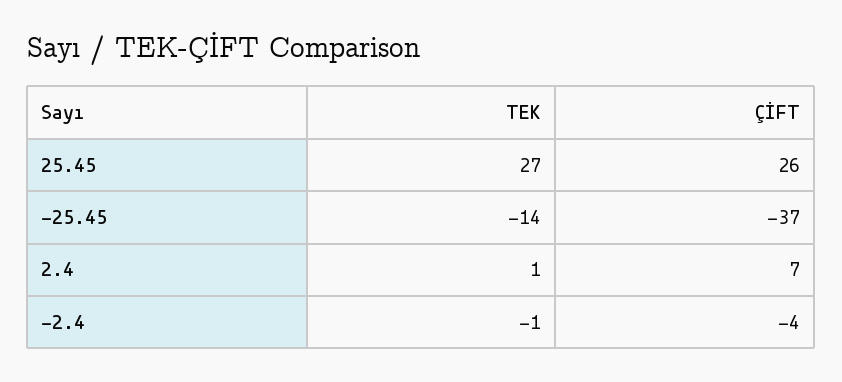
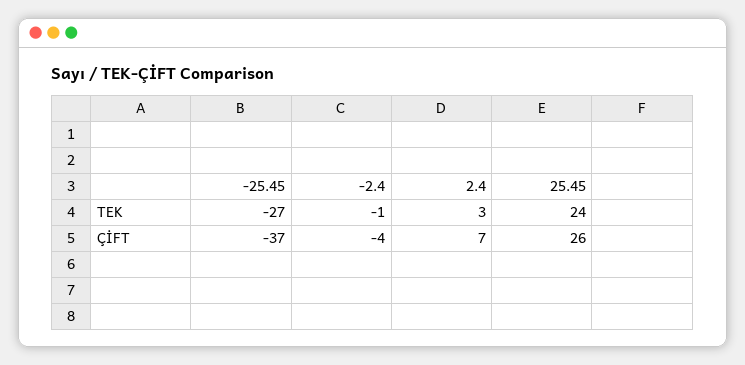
TEK, 25.45: 27 -> 24
TEK, -25.45: -14 -> -27
TEK, 2.4: 1 -> 3

